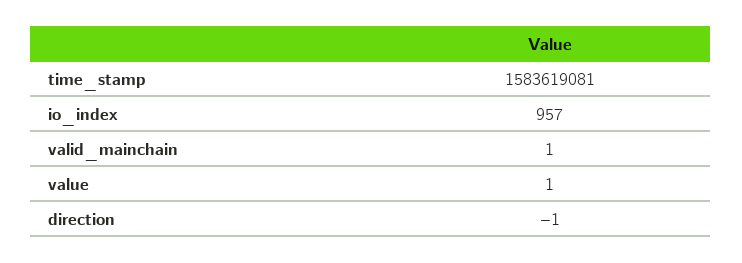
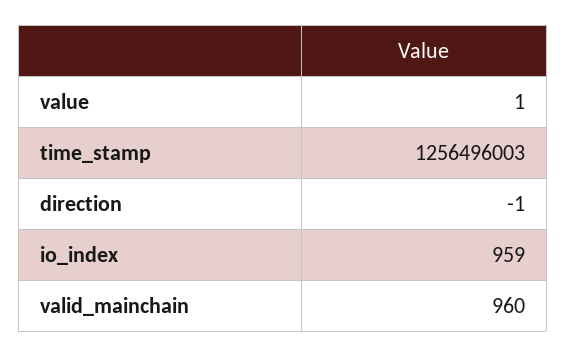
time_stamp: 1583619081 -> 1256496003
io_index: 957 -> 959
valid_mainchain: 1 -> 960

